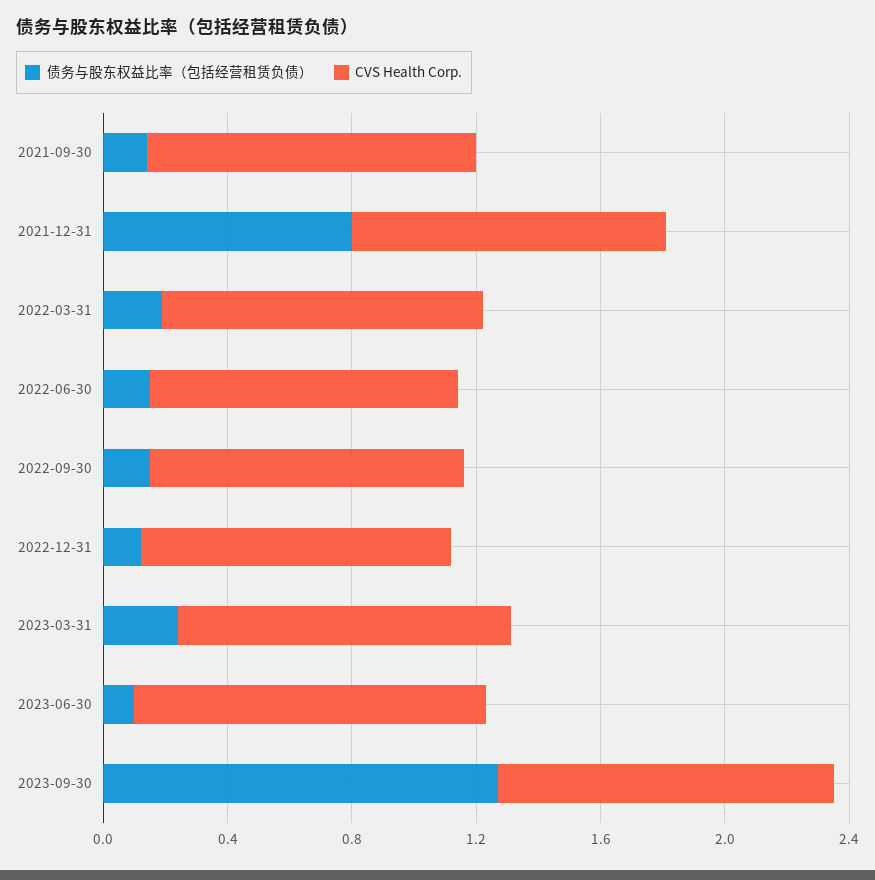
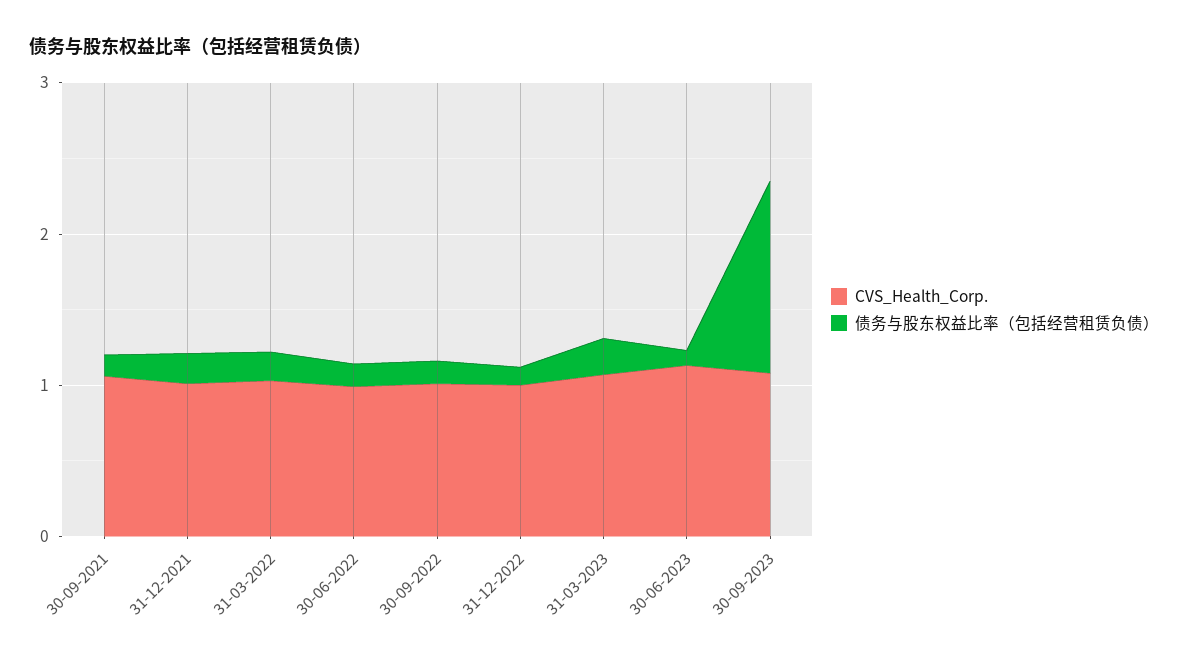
债务与股东权益比率（包括经营租赁负债）, 2021-12-31: 0.8 -> 0.2

